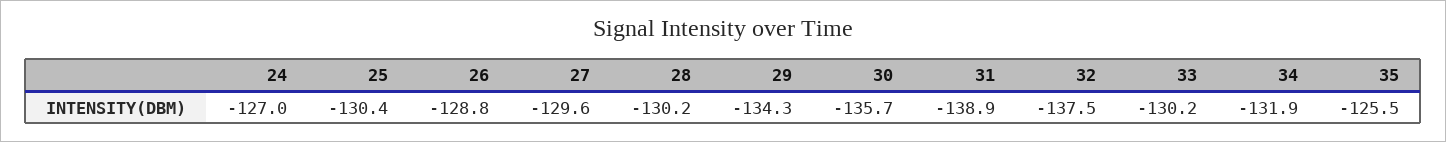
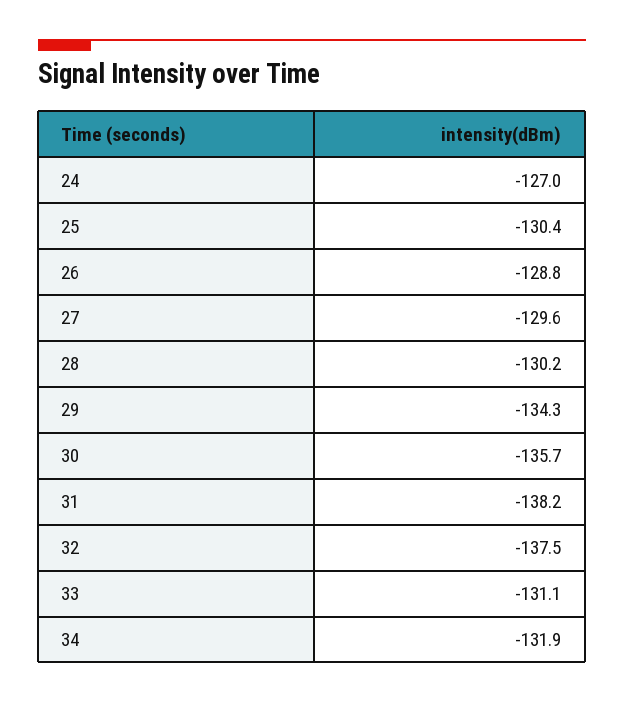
31: -138.9 -> -138.2
33: -130.2 -> -131.1
35: -125.5 -> none

